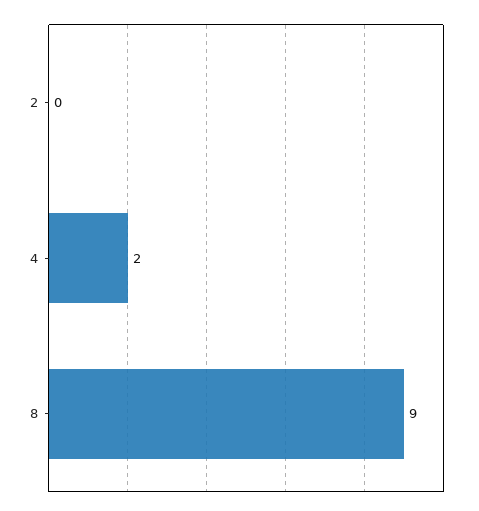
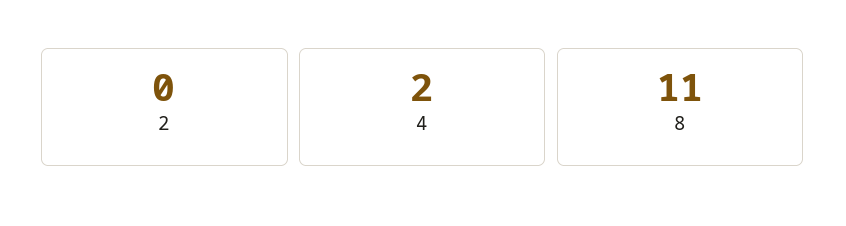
8: 9 -> 11

